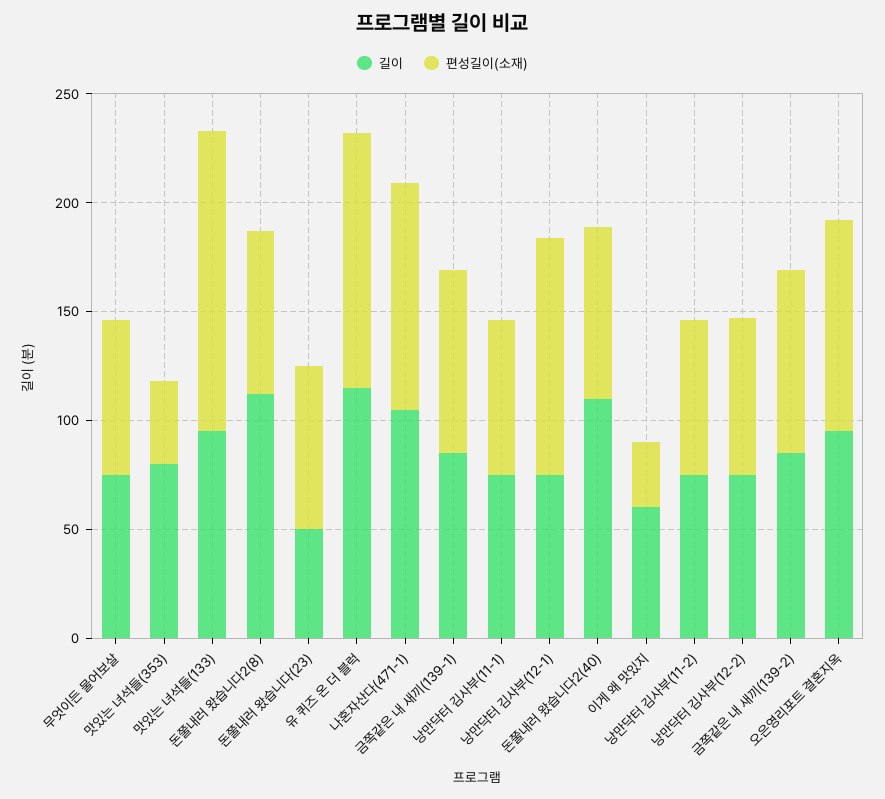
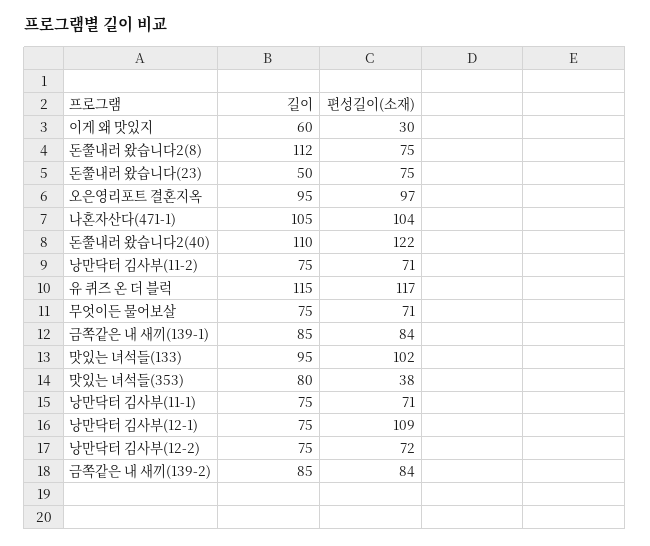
편성길이(소재), 맛있는 녀석들(133): 140 -> 102
편성길이(소재), 돈쭐내러 왔습니다2(40): 80 -> 122

